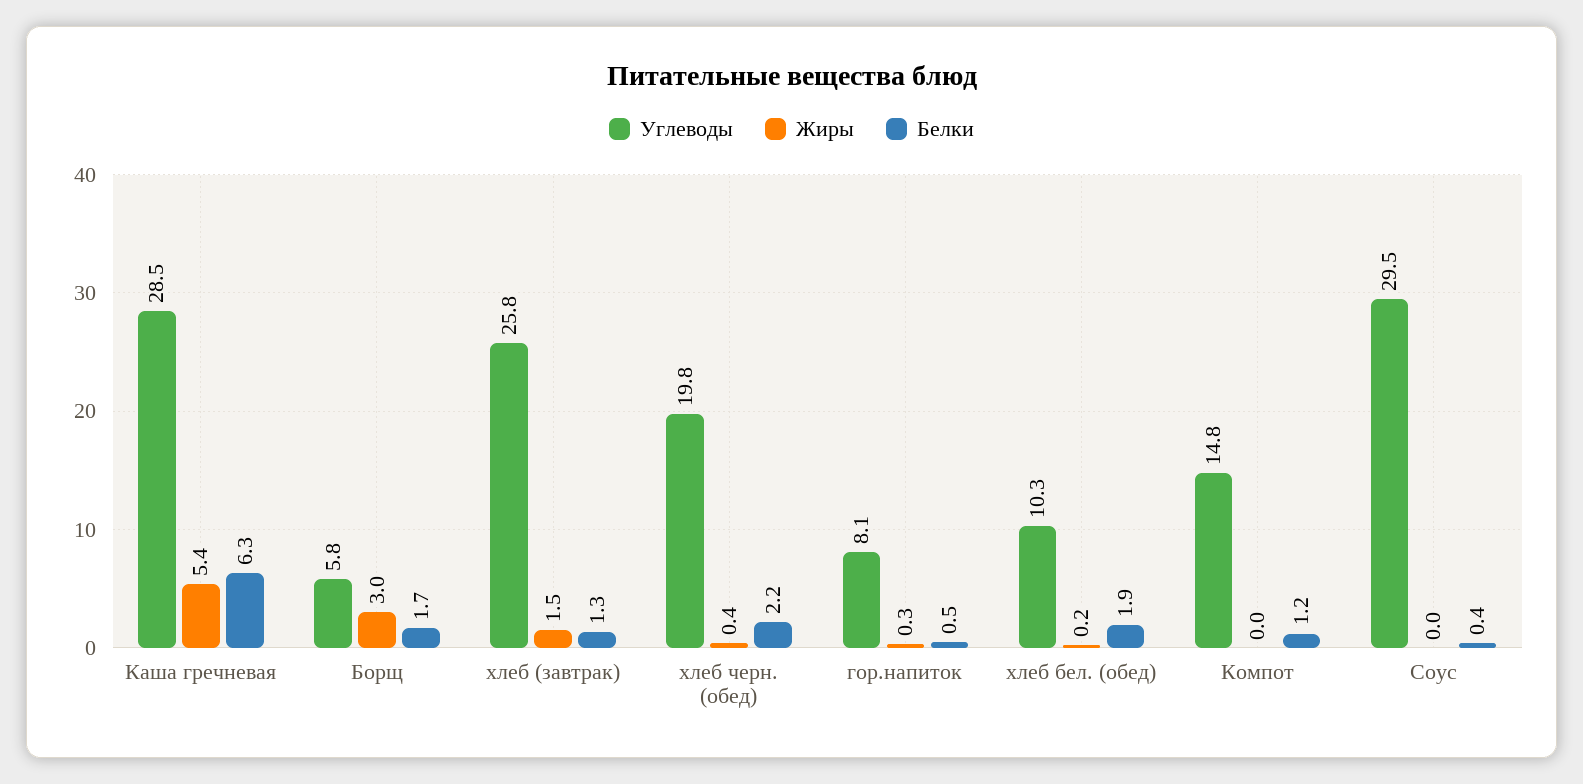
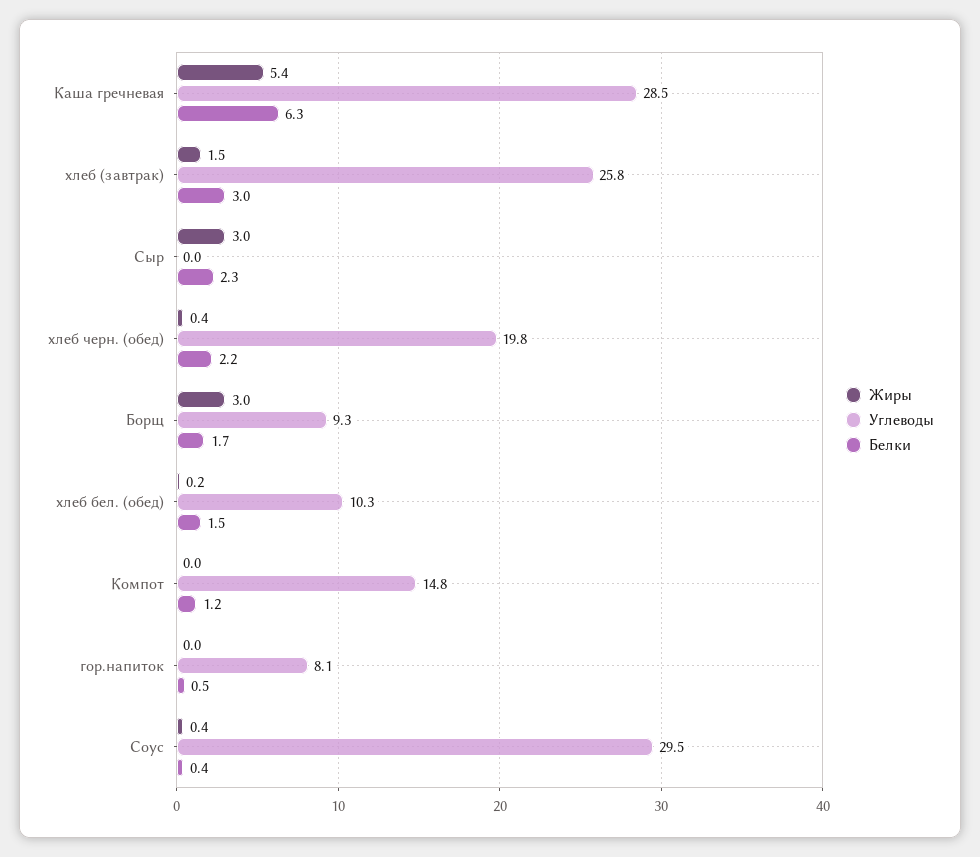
Углеводы, Борщ: 5.8 -> 9.3
Белки, хлеб (завтрак): 1.3 -> 3
Жиры, гор.напиток: 0.3 -> 0
Белки, хлеб бел. (обед): 1.9 -> 1.5
Жиры, Соус: 0 -> 0.4
Жиры, Сыр: none -> 3
Углеводы, Сыр: none -> 0
Белки, Сыр: none -> 2.3

